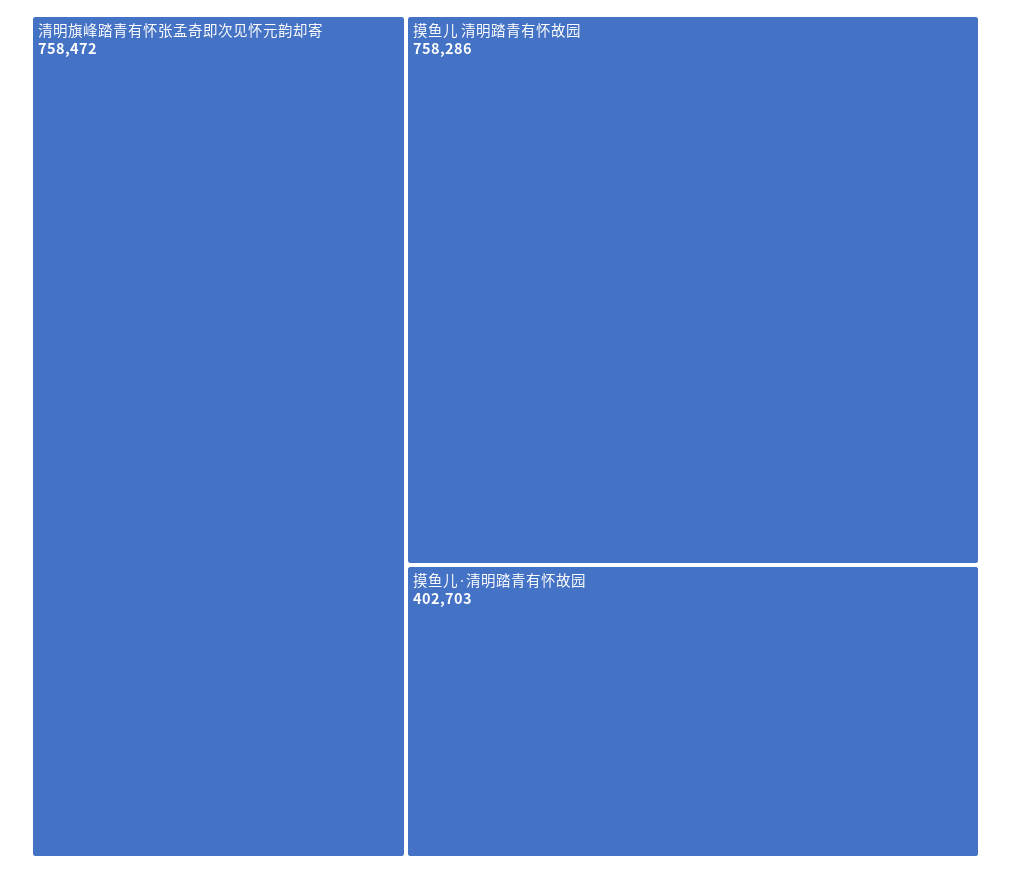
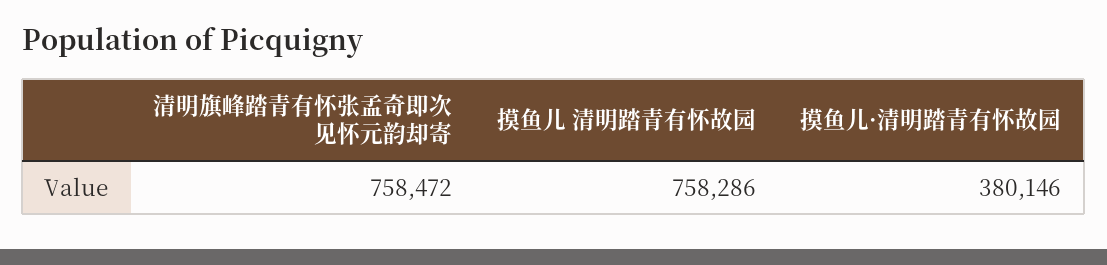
摸鱼儿·清明踏青有怀故园: 402703 -> 380146

